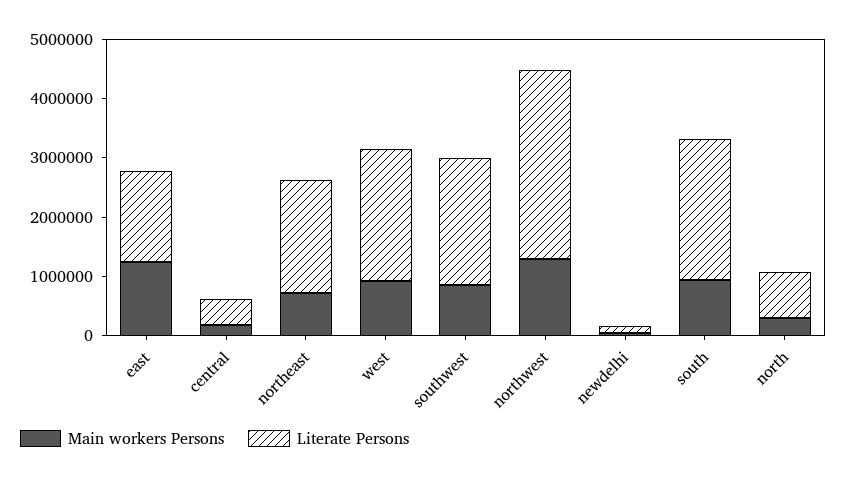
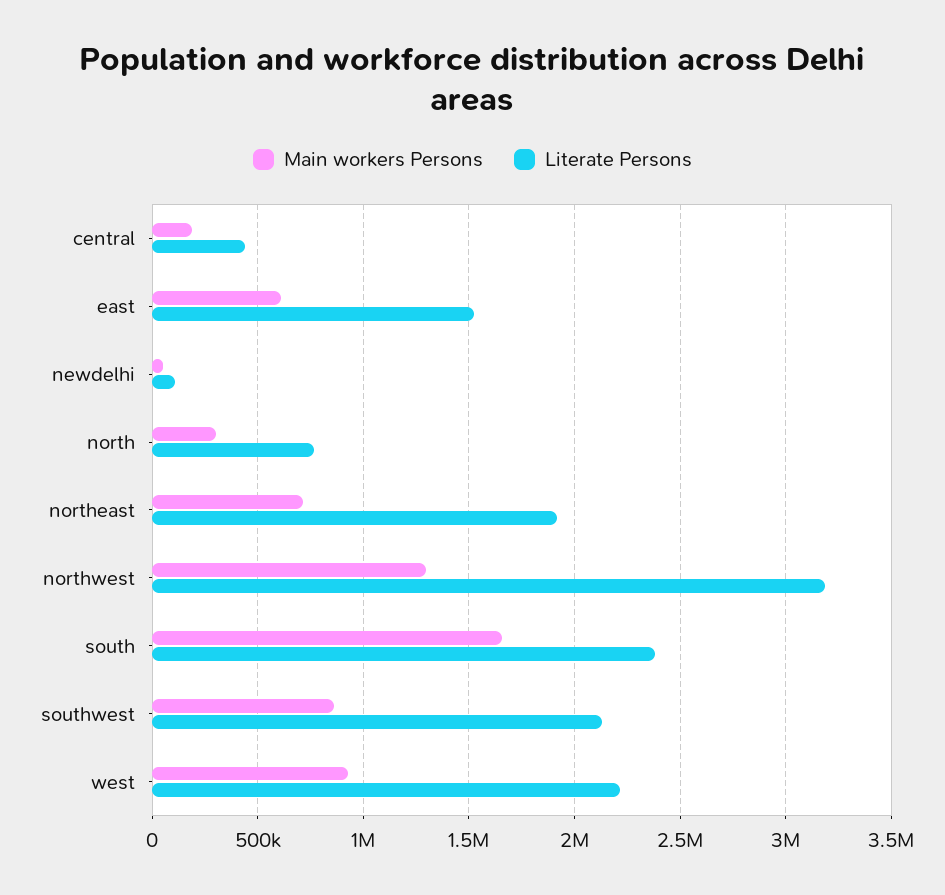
Main workers Persons, east: 1200000 -> 600000
Main workers Persons, south: 1000000 -> 1650000

